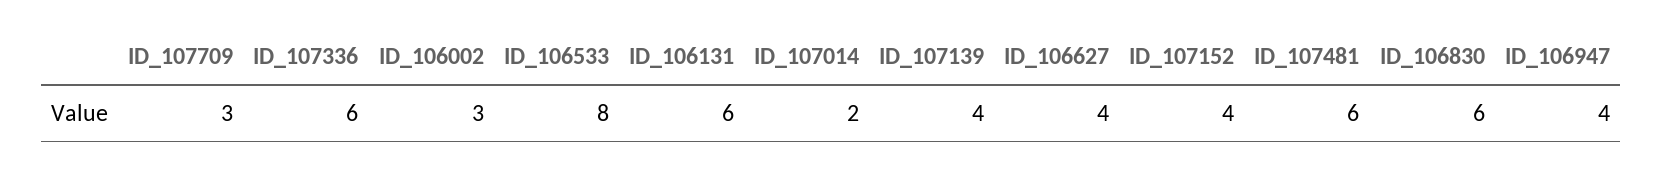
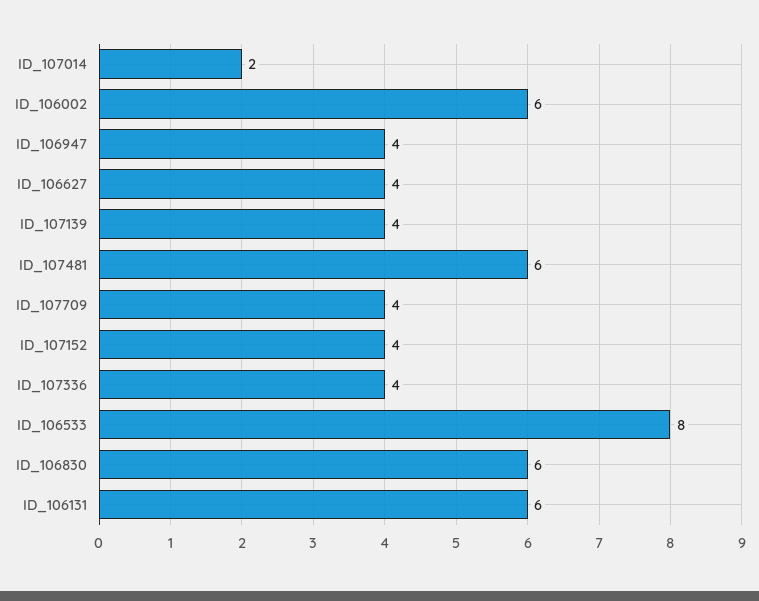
ID_107709: 3 -> 4
ID_107336: 6 -> 4
ID_106002: 3 -> 6

